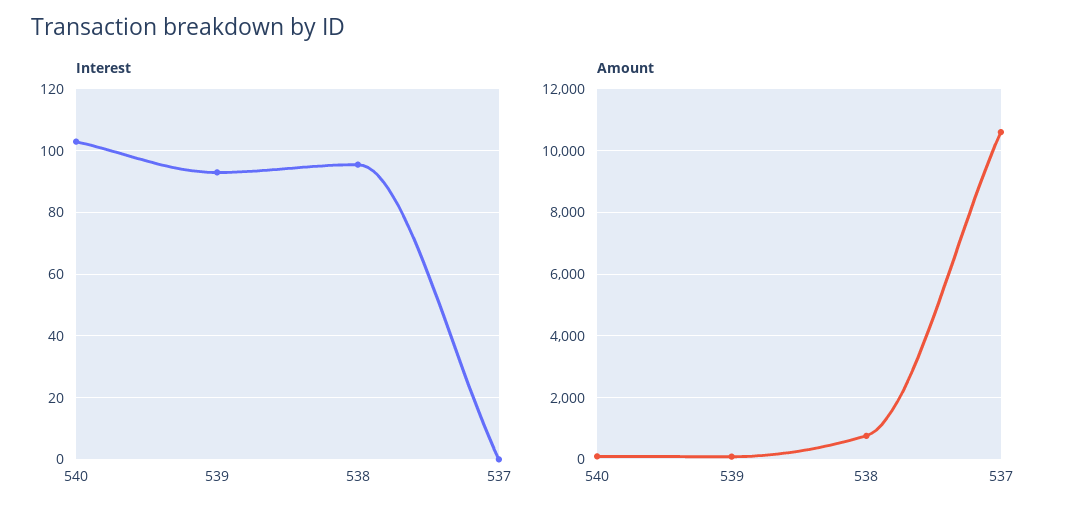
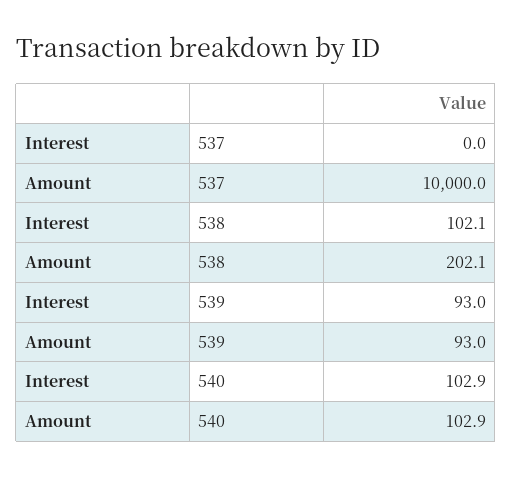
Interest, 538: 96 -> 102.1
Amount, 538: 800 -> 202.1
Amount, 537: 10600 -> 10000

